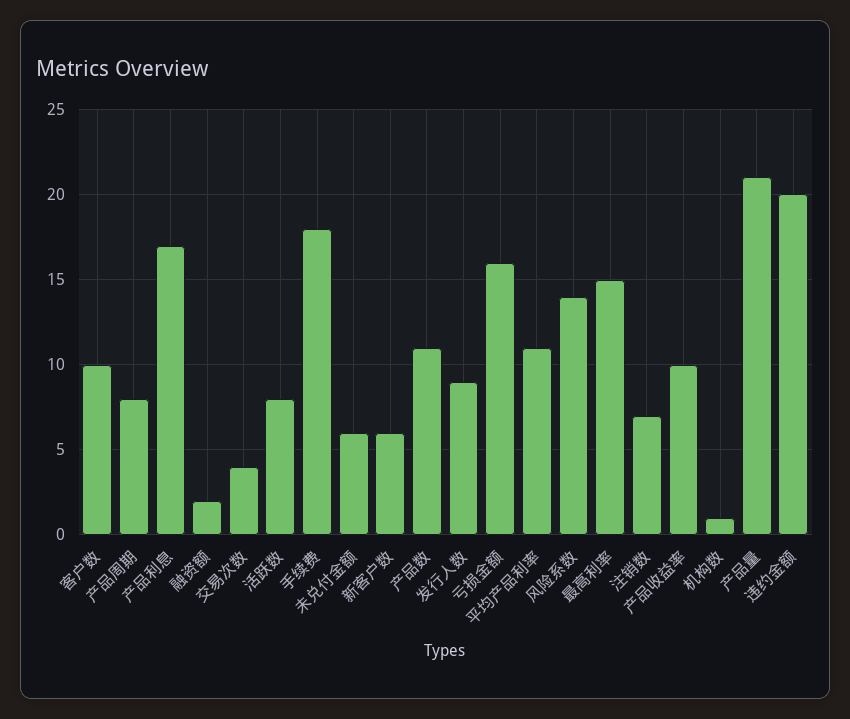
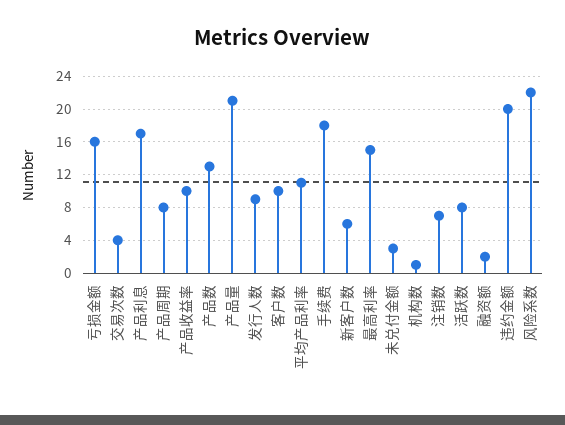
未兑付金额: 6 -> 3
产品数: 11 -> 13
风险系数: 14 -> 22

